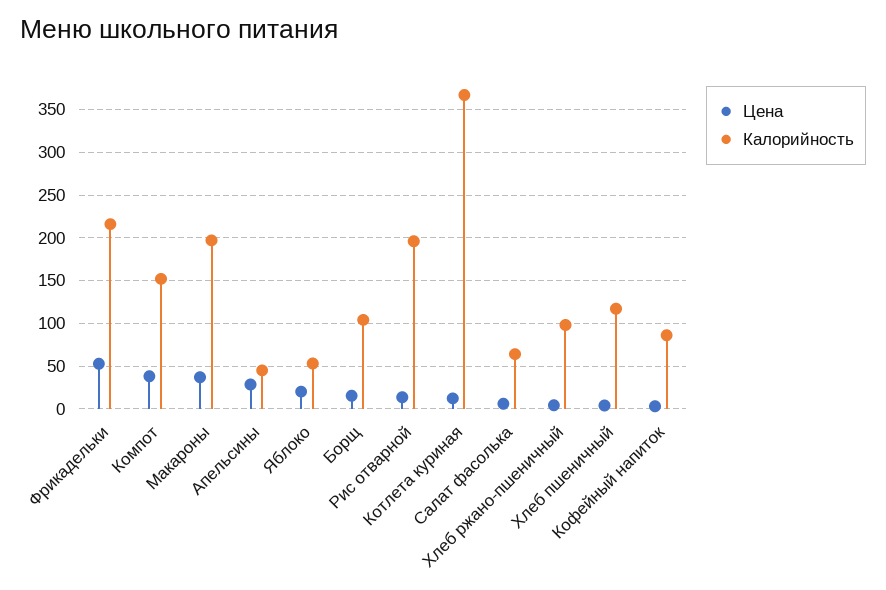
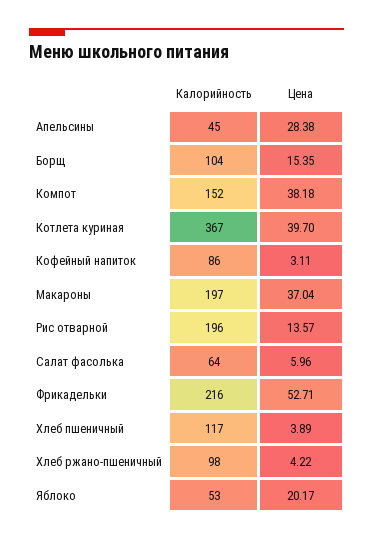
Цена, Котлета куриная: 10 -> 39.7

